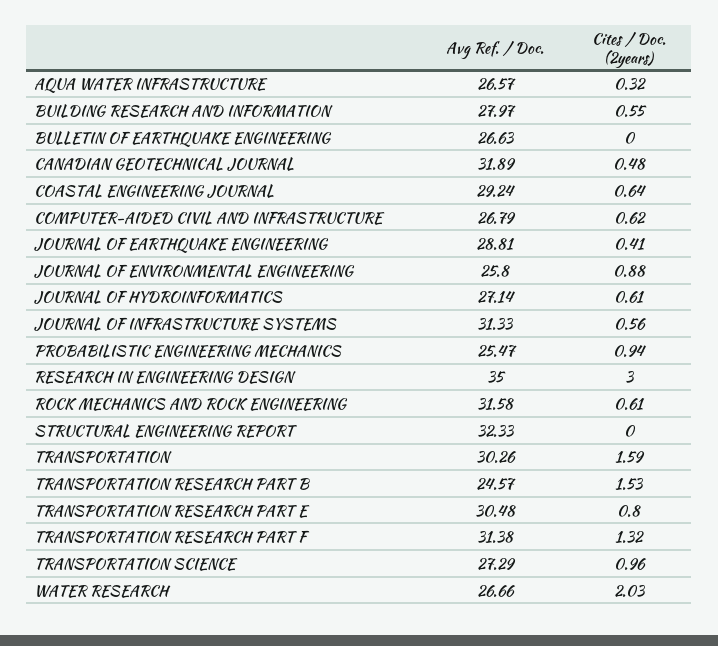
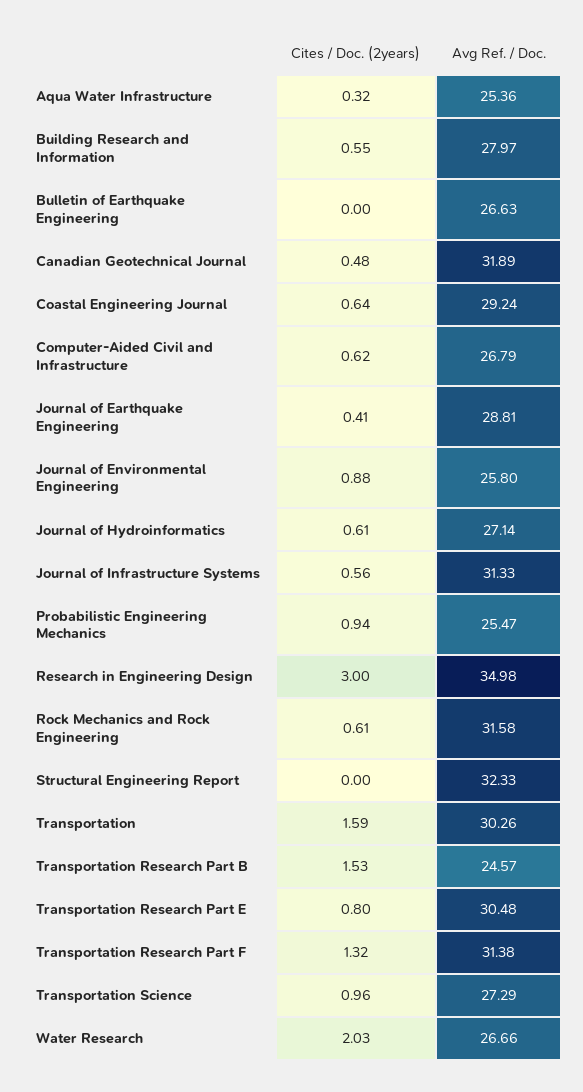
Avg Ref. / Doc., AQUA WATER INFRASTRUCTURE: 26.57 -> 25.36
Avg Ref. / Doc., RESEARCH IN ENGINEERING DESIGN: 35 -> 34.98

